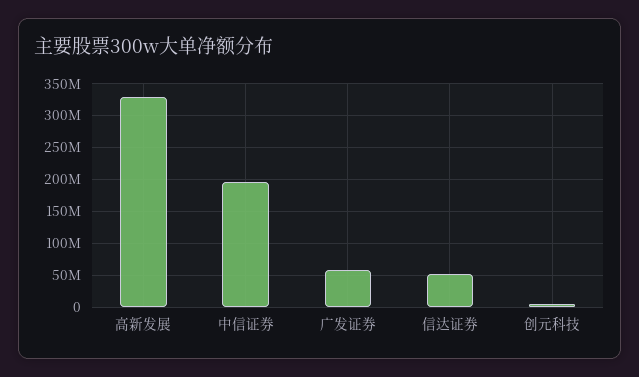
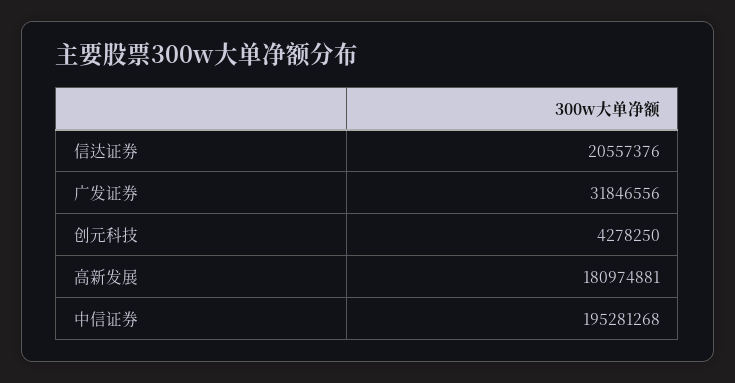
高新发展: 330000000 -> 180974881
广发证券: 60000000 -> 31846556
信达证券: 50000000 -> 20557376

